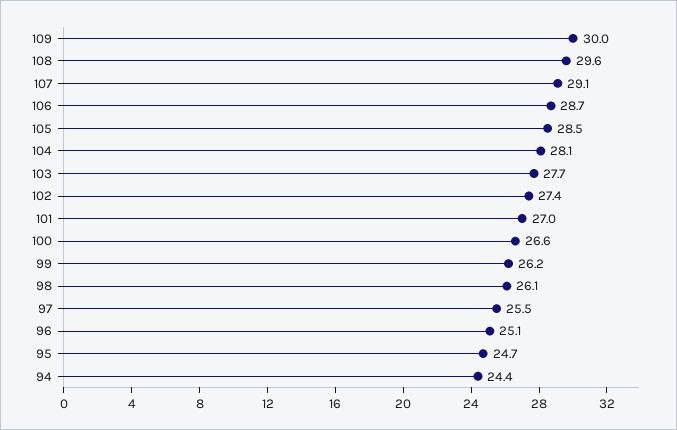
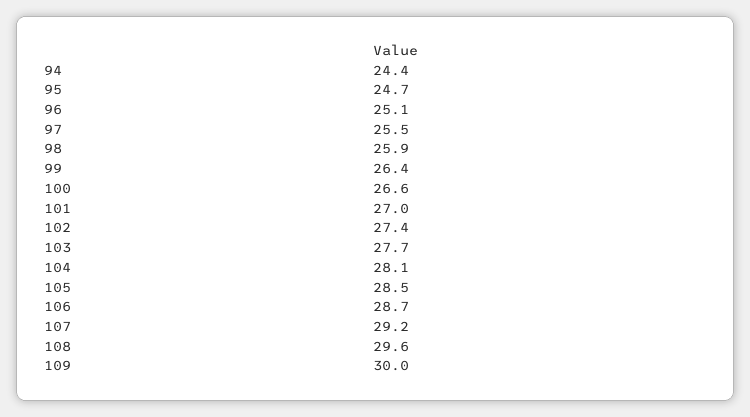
107: 29.1 -> 29.2
99: 26.2 -> 26.4
98: 26.1 -> 25.9

